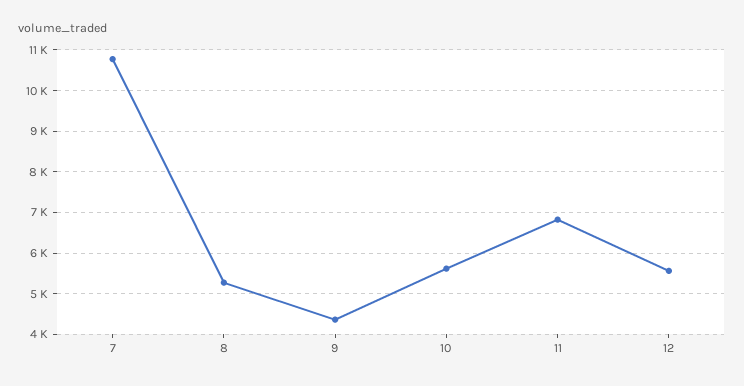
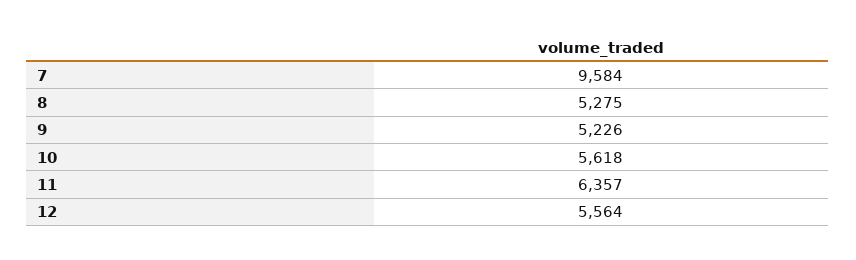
7: 10800 -> 9584
9: 4400 -> 5226
11: 6800 -> 6357

